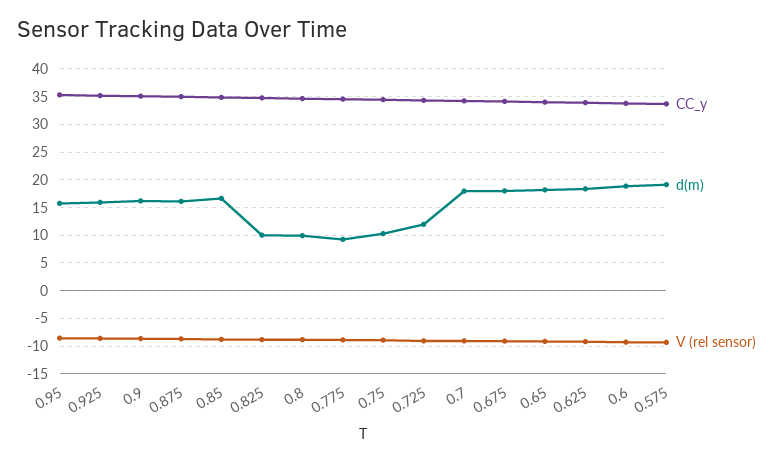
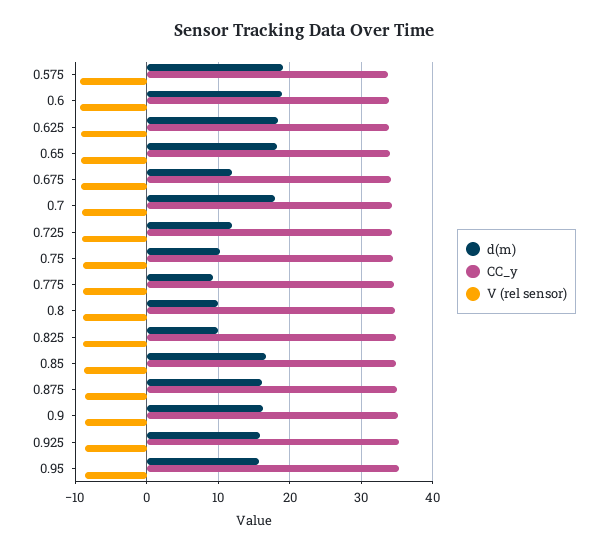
d(m), 0.675: 17.5 -> 12

